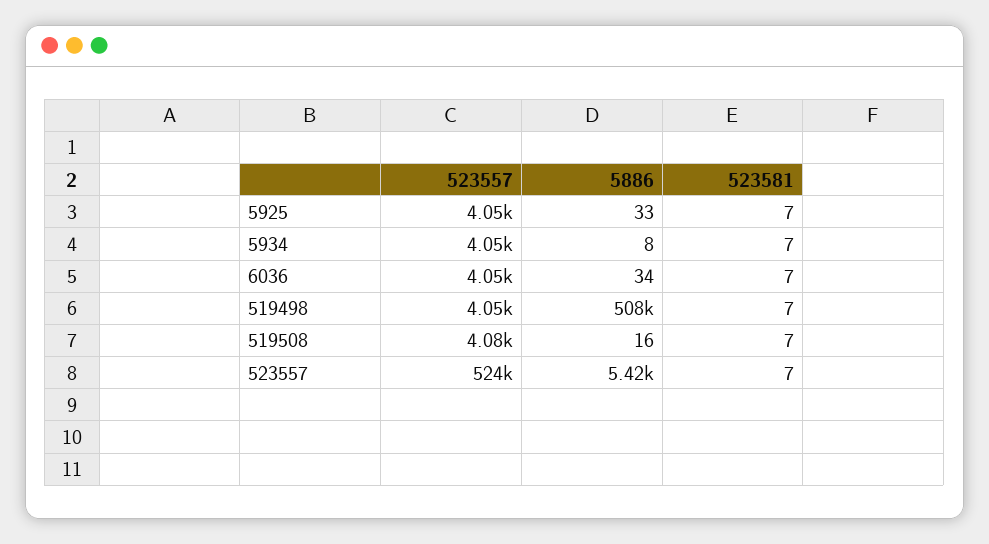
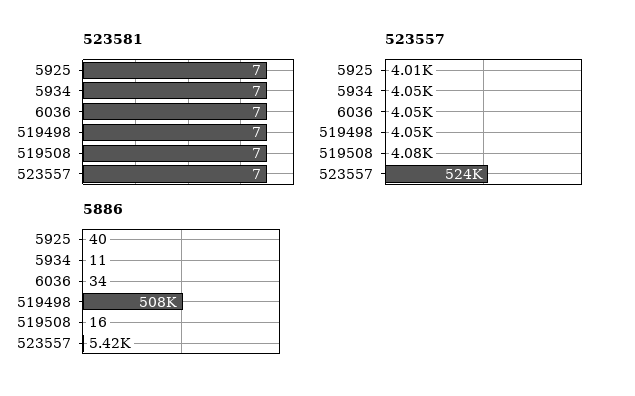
523557, 5925: 4050 -> 4010
5886, 5925: 33 -> 40
5886, 5934: 8 -> 11

